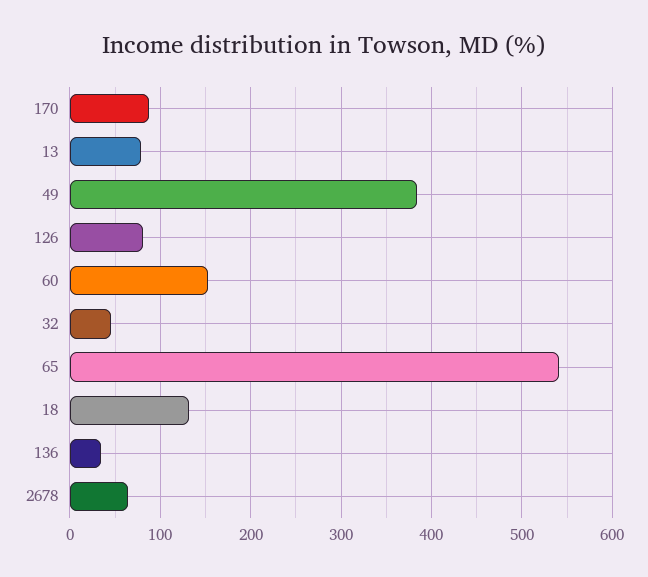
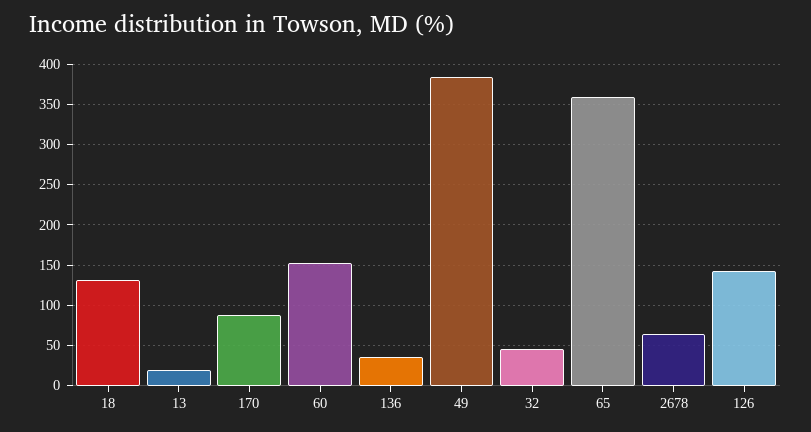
13: 80 -> 20
126: 80 -> 140
65: 540 -> 360

